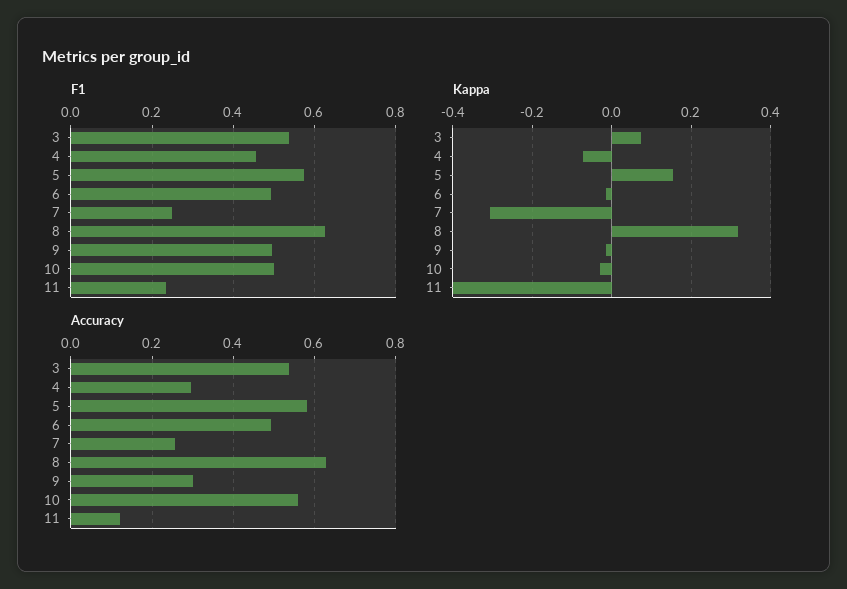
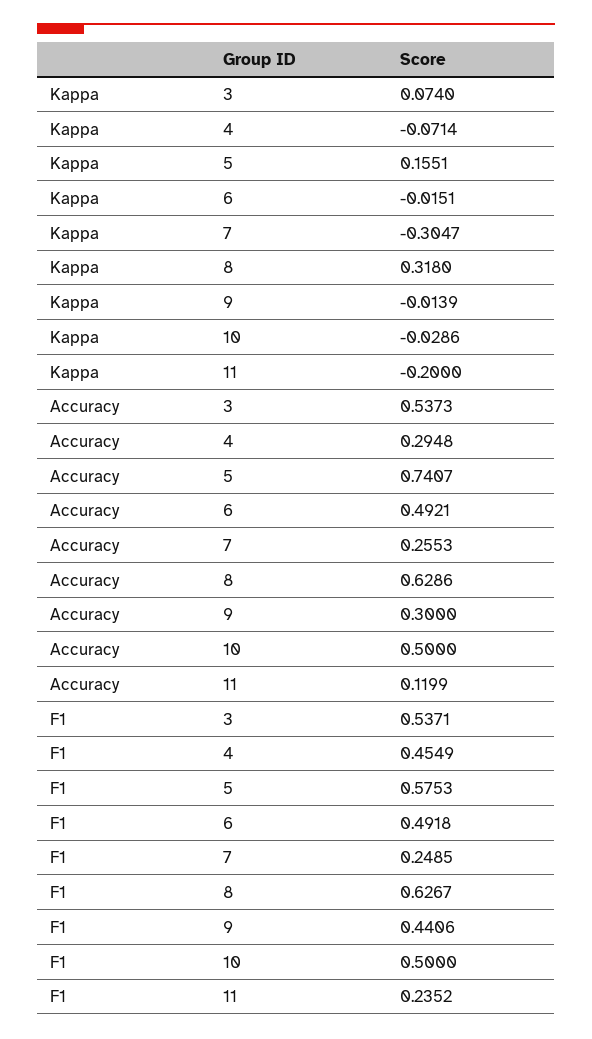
F1, 9: 0.5 -> 0.4406
Kappa, 11: -0.4 -> -0.2
Accuracy, 5: 0.58 -> 0.7407
Accuracy, 10: 0.56 -> 0.5

